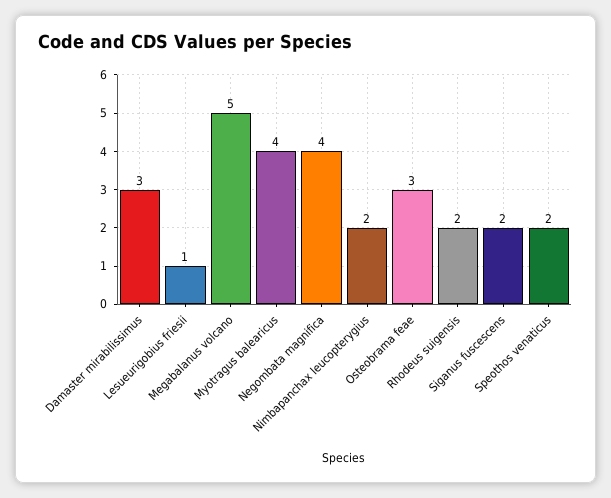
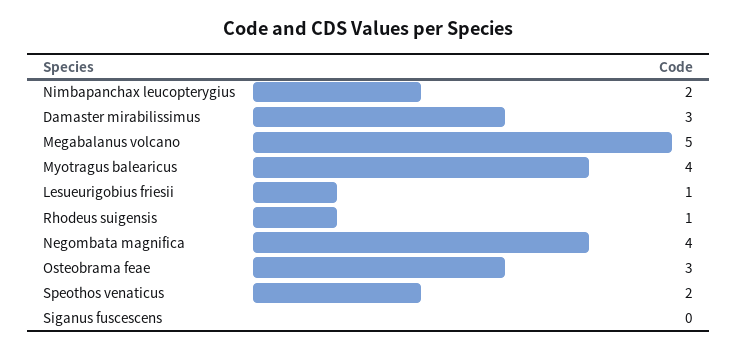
Rhodeus suigensis: 2 -> 1
Siganus fuscescens: 2 -> 0

